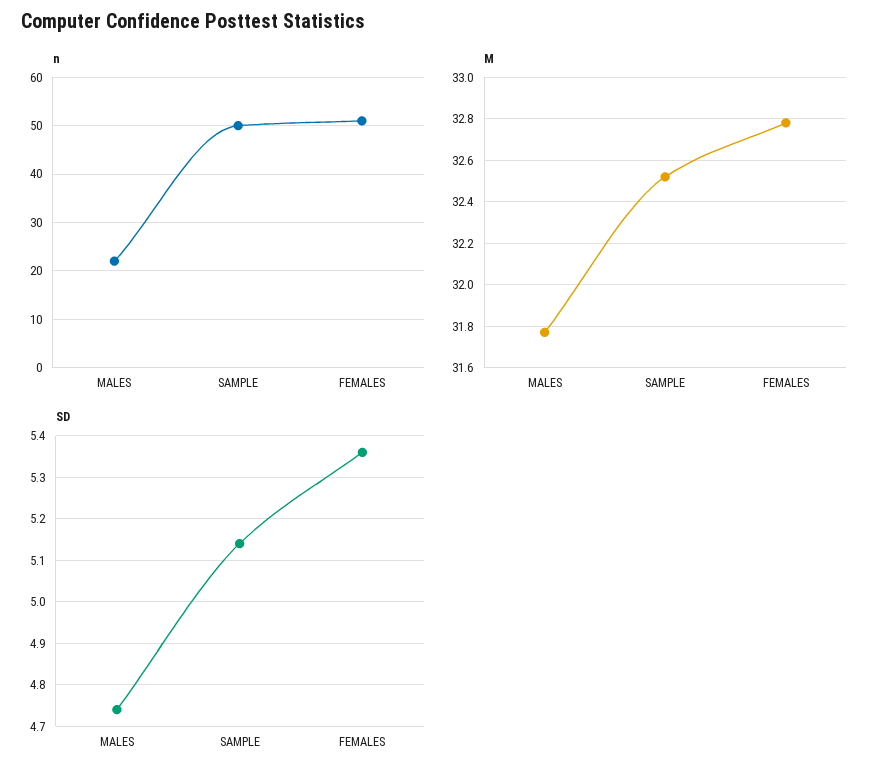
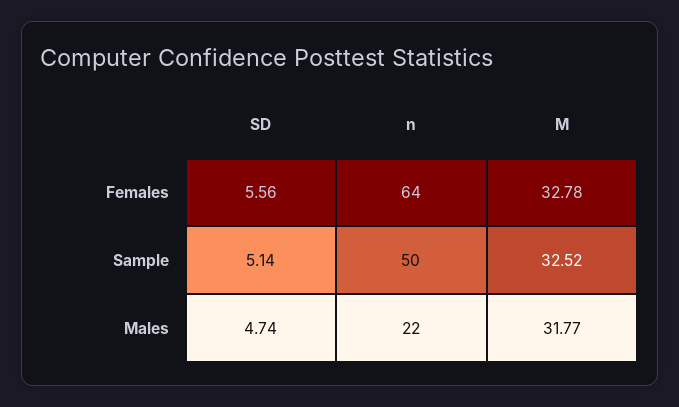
n, FEMALES: 50 -> 64
SD, FEMALES: 5.35 -> 5.56

